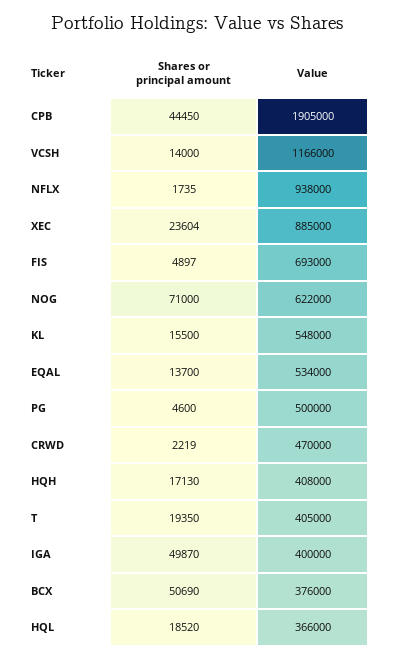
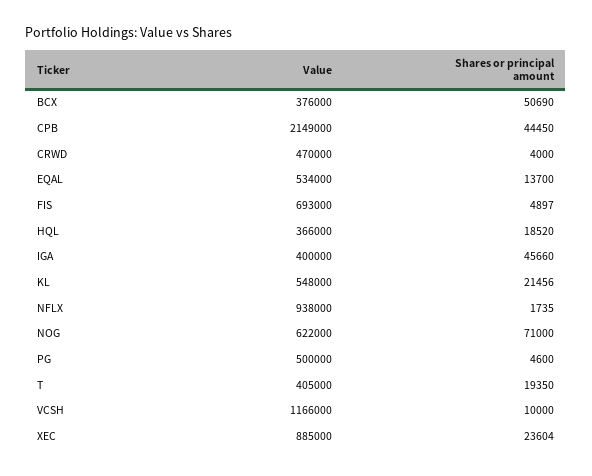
Value, CPB: 1905000 -> 2149000
Shares or principal amount, VCSH: 14000 -> 10000
Shares or principal amount, KL: 15500 -> 21456
Shares or principal amount, CRWD: 2219 -> 4000
Shares or principal amount, HQH: 17130 -> none
Value, HQH: 408000 -> none
Shares or principal amount, IGA: 49870 -> 45660

